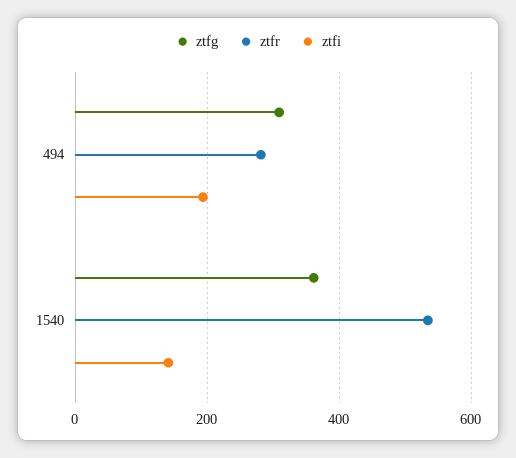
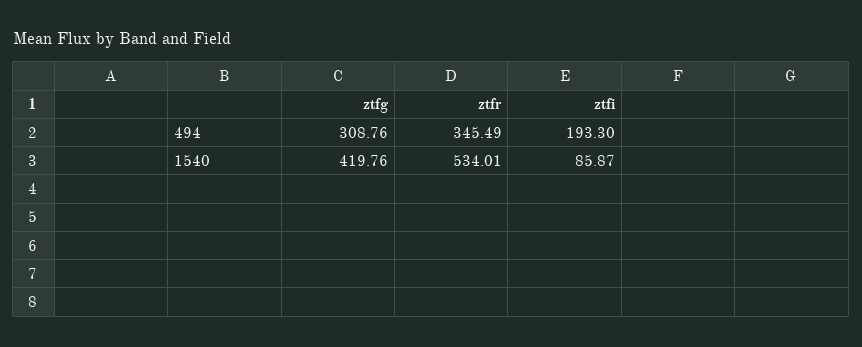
ztfr, 494: 280 -> 345.49
ztfg, 1540: 360 -> 419.76
ztfi, 1540: 140 -> 85.87

